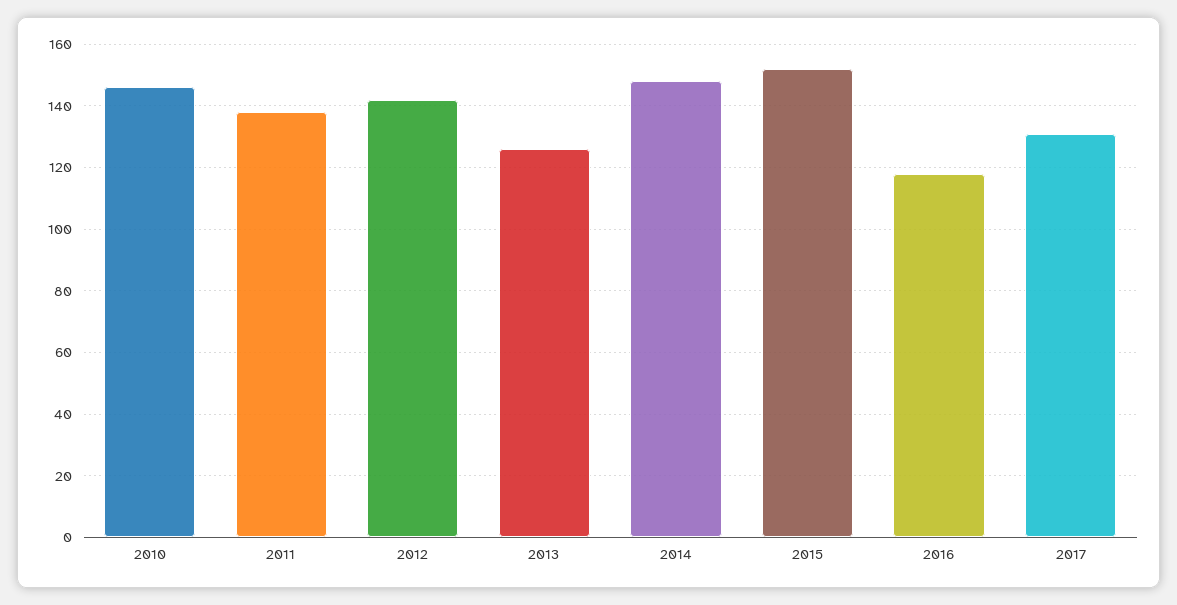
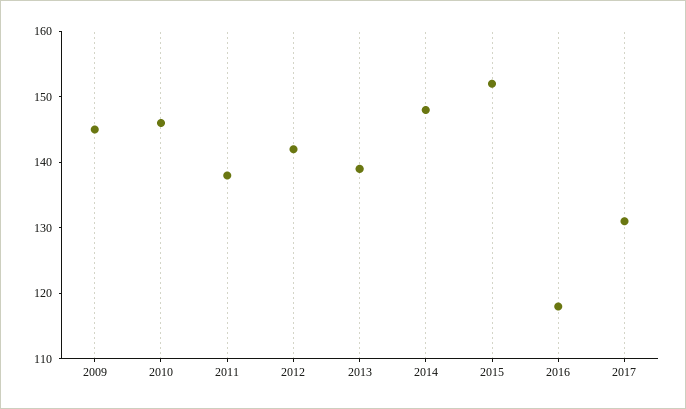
2013: 125 -> 140
2009: none -> 145

